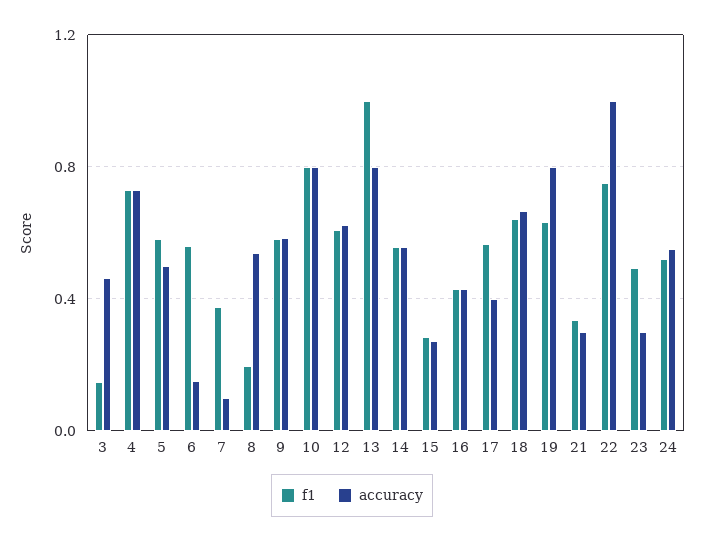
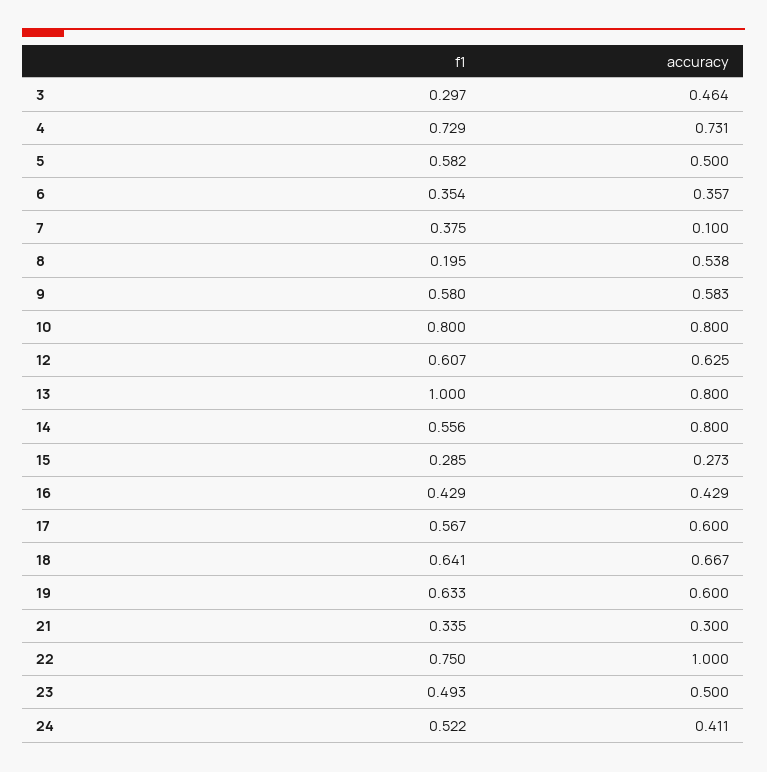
f1, 3: 0.15 -> 0.297
f1, 6: 0.55 -> 0.354
accuracy, 6: 0.15 -> 0.357
accuracy, 14: 0.55 -> 0.8
accuracy, 17: 0.4 -> 0.6
accuracy, 19: 0.8 -> 0.6
accuracy, 23: 0.3 -> 0.5
accuracy, 24: 0.55 -> 0.411

